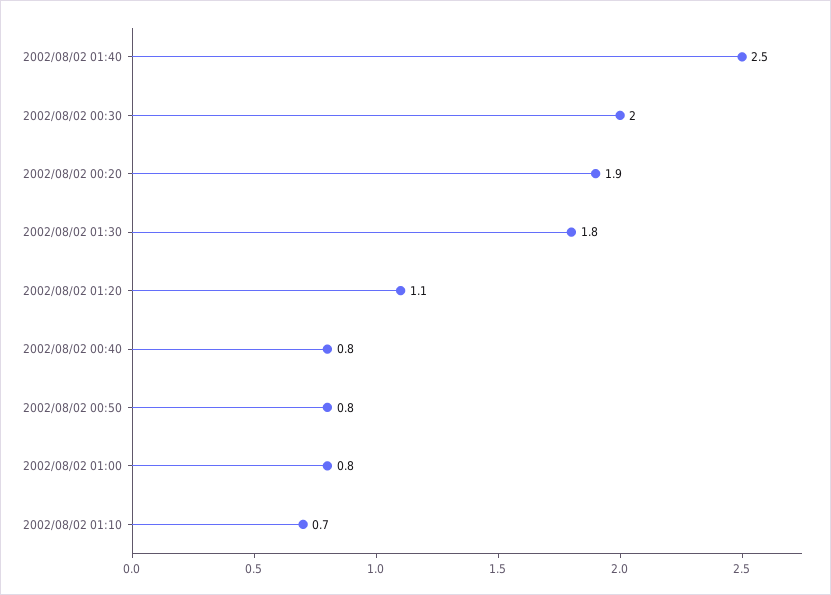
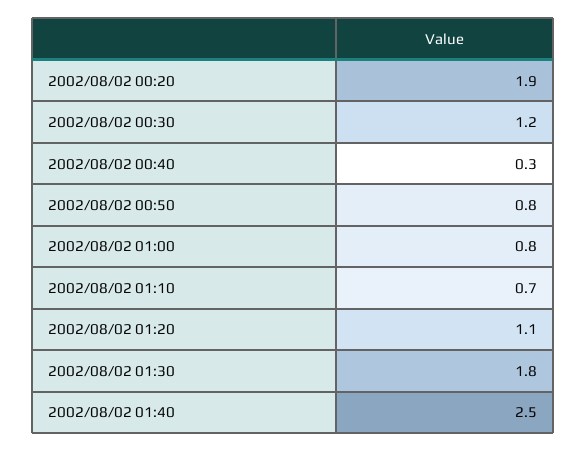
2002/08/02 00:30: 2 -> 1.2
2002/08/02 00:40: 0.8 -> 0.3

